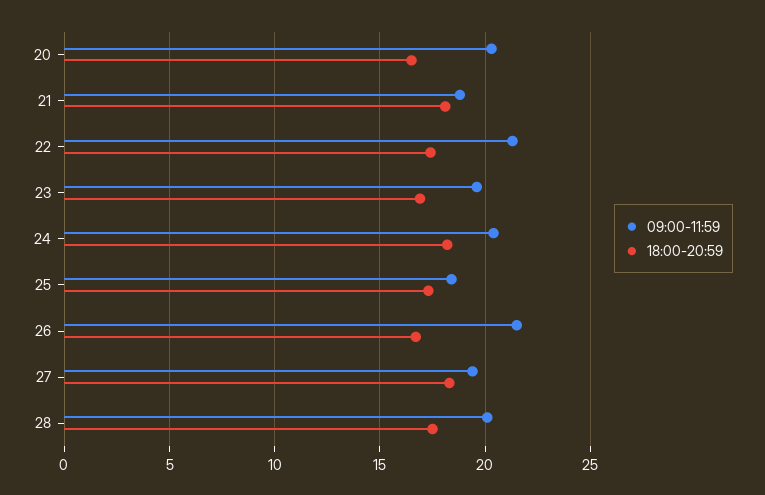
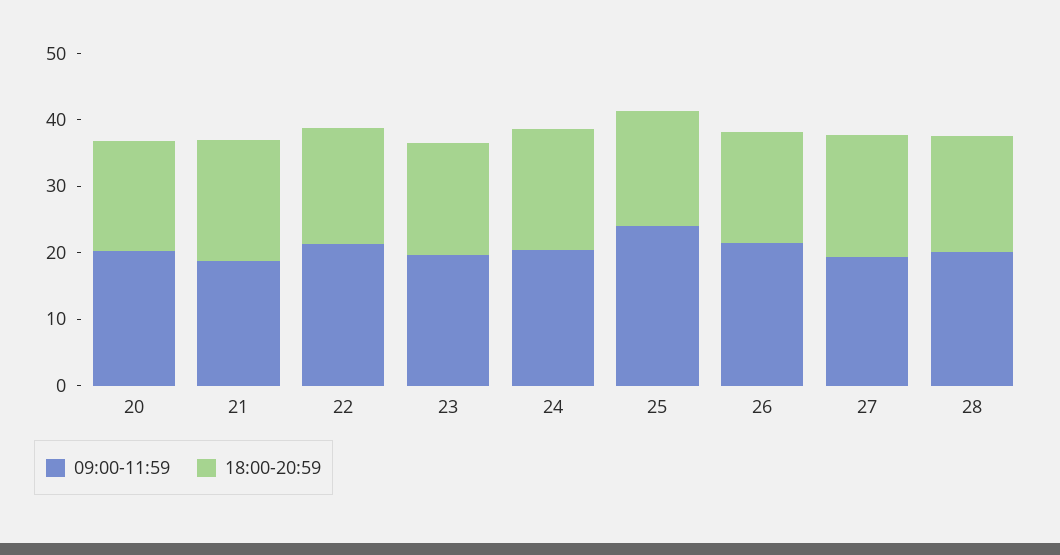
09:00-11:59, 25: 18.5 -> 24

